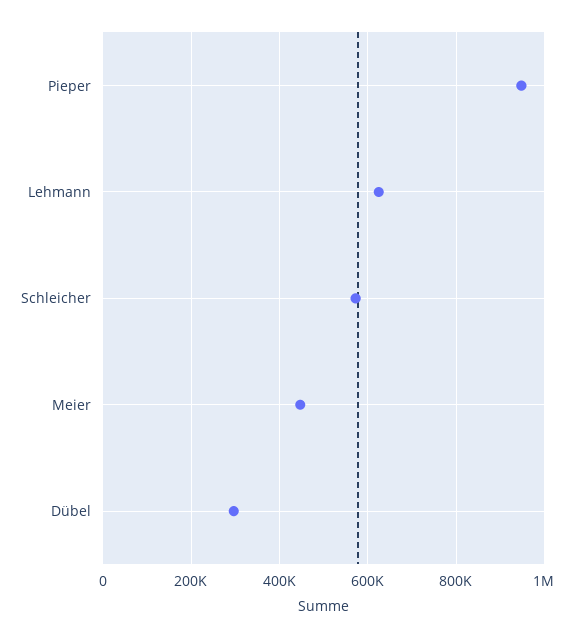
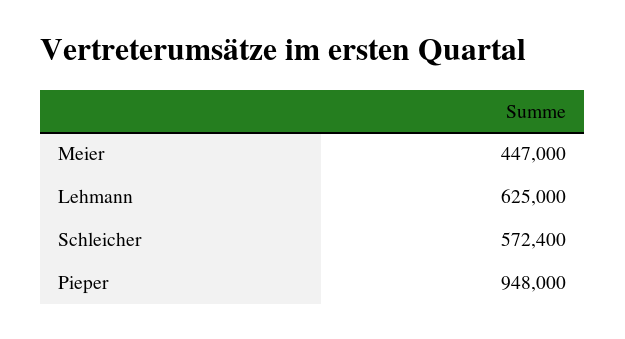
Dübel: 300000 -> none

